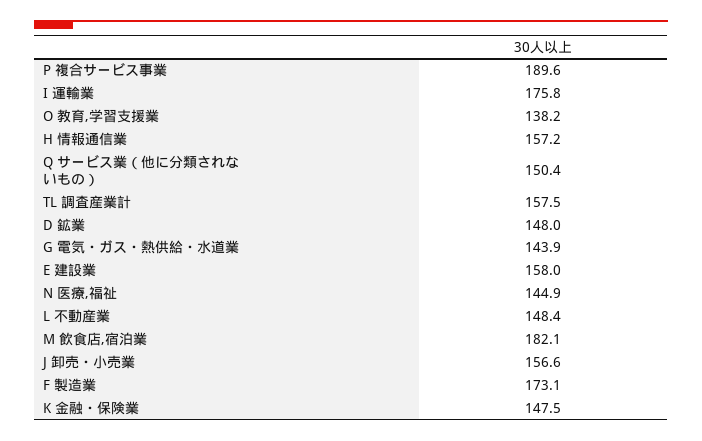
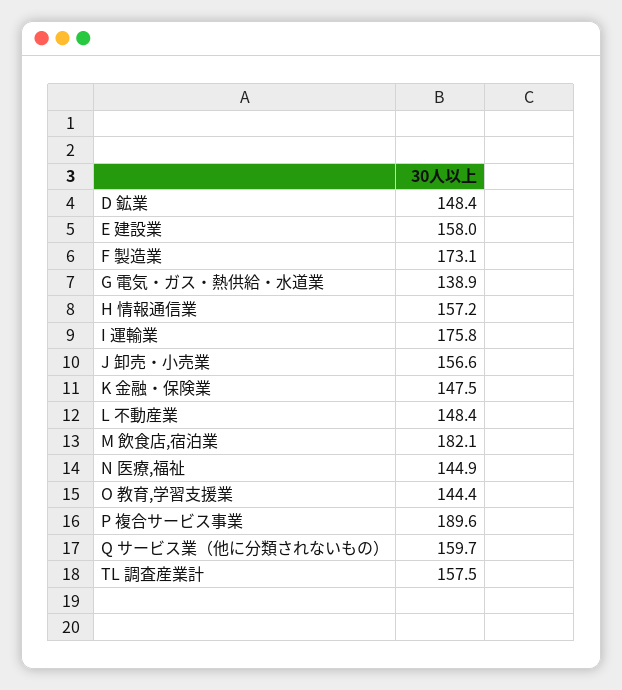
O 教育,学習支援業: 138.2 -> 144.4
Q サービス業（他に分類されないもの）: 150.4 -> 159.7
D 鉱業: 148 -> 148.4
G 電気・ガス・熱供給・水道業: 143.9 -> 138.9

